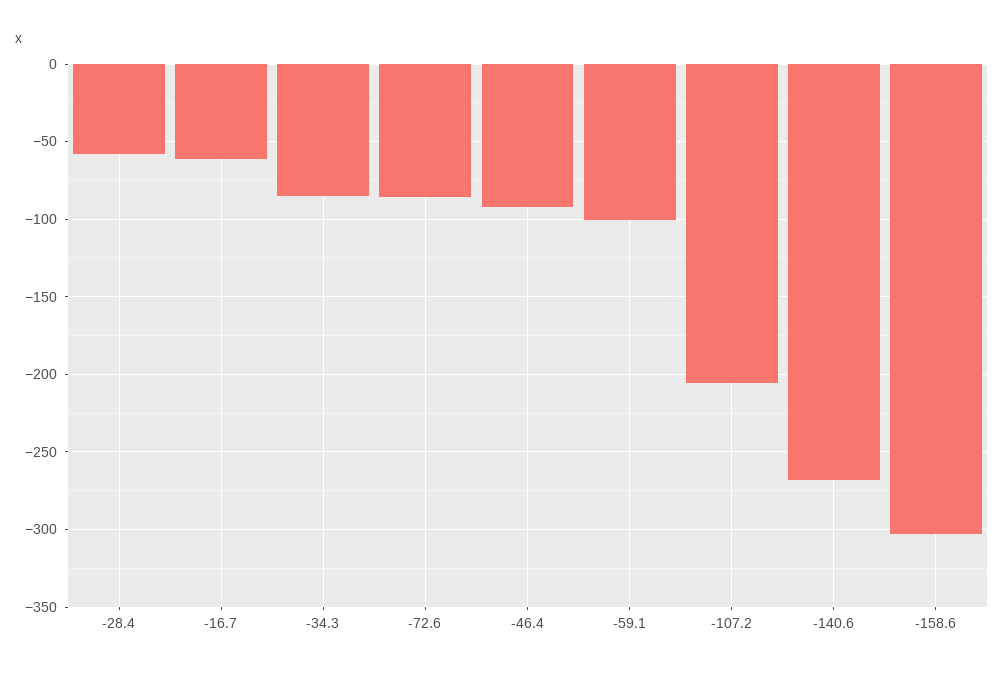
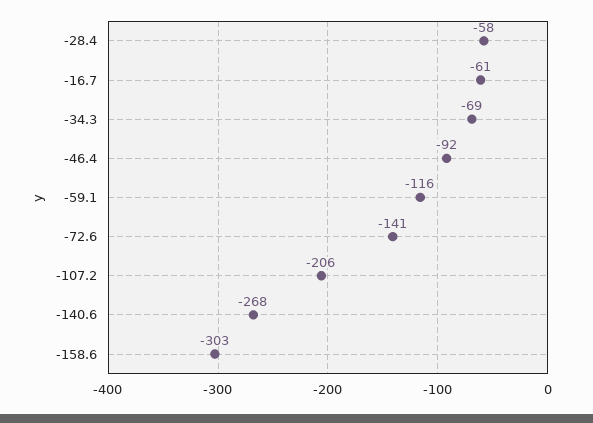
-34.3: -85 -> -69
-72.6: -85 -> -141
-59.1: -100 -> -116

